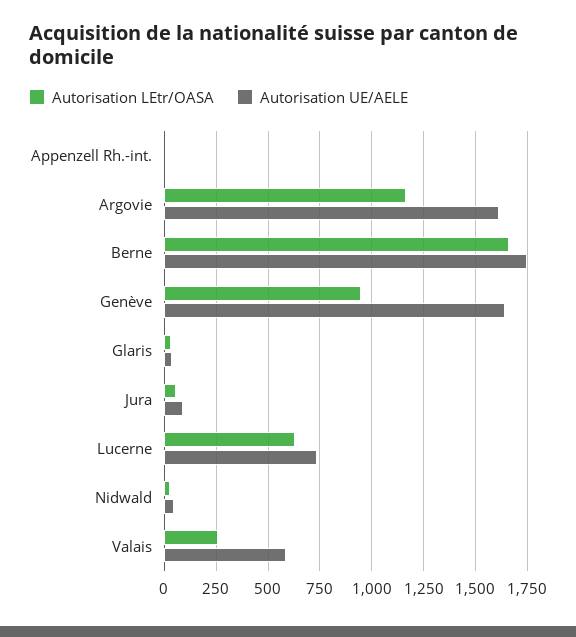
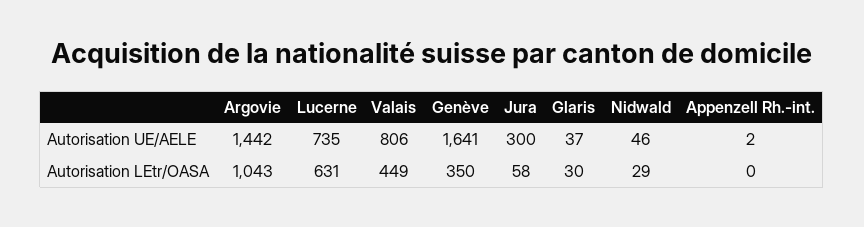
Autorisation LEtr/OASA, Argovie: 1150 -> 1043
Autorisation UE/AELE, Argovie: 1600 -> 1442
Autorisation LEtr/OASA, Berne: 1650 -> none
Autorisation UE/AELE, Berne: 1750 -> none
Autorisation LEtr/OASA, Genève: 950 -> 350
Autorisation UE/AELE, Jura: 100 -> 300
Autorisation LEtr/OASA, Valais: 250 -> 449
Autorisation UE/AELE, Valais: 600 -> 806

